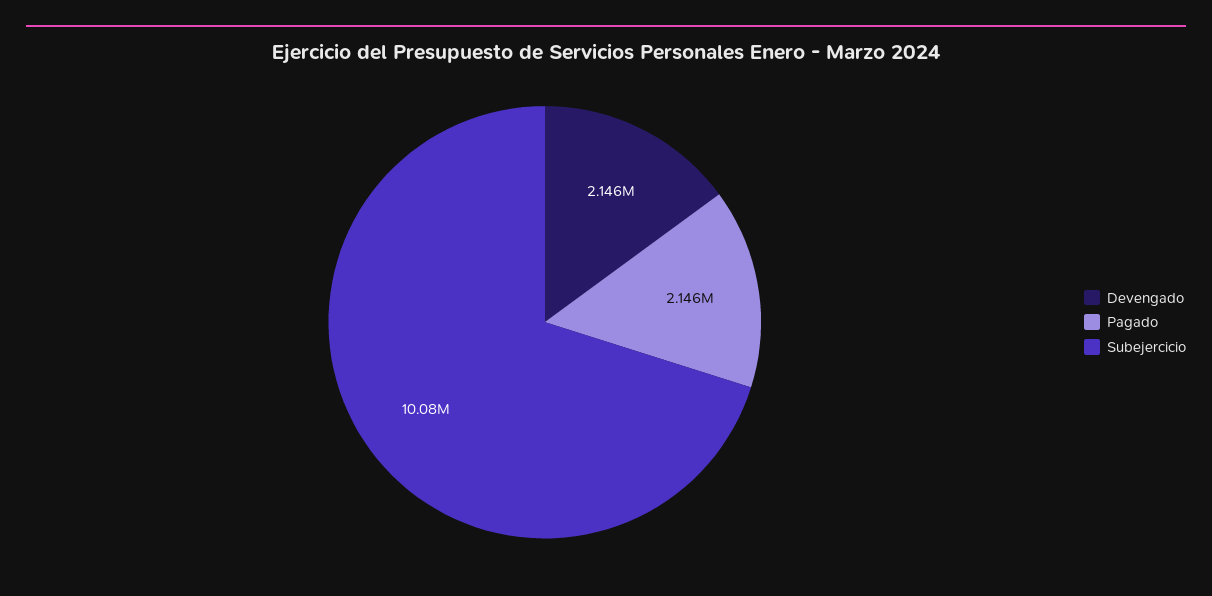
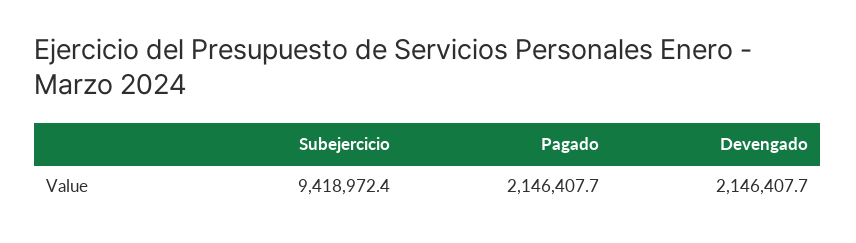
Subejercicio: 10080000 -> 9418972.4

